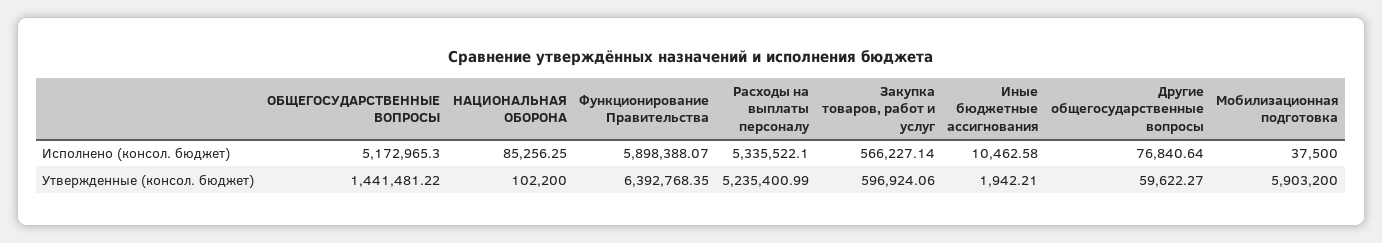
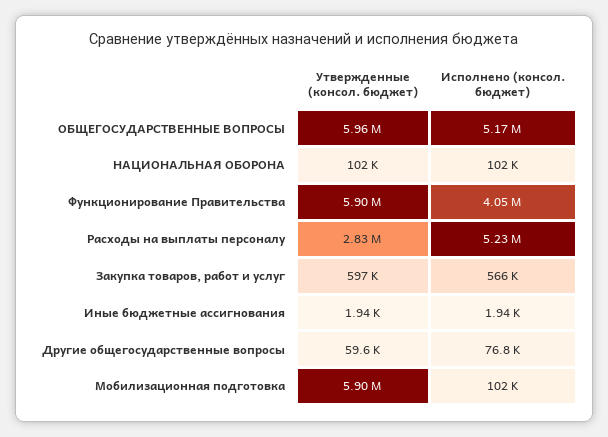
НАЦИОНАЛЬНАЯ ОБОРОНА, Исполнено (консол. бюджет): 85256.25 -> 102000
Функционирование Правительства, Исполнено (консол. бюджет): 5898388.07 -> 4050000
Расходы на выплаты персоналу, Исполнено (консол. бюджет): 5335522.1 -> 5230000
Иные бюджетные ассигнования, Исполнено (консол. бюджет): 10462.58 -> 1940
Мобилизационная подготовка, Исполнено (консол. бюджет): 37500 -> 102000
ОБЩЕГОСУДАРСТВЕННЫЕ ВОПРОСЫ, Утвержденные (консол. бюджет): 1441481.22 -> 5960000
Функционирование Правительства, Утвержденные (консол. бюджет): 6392768.35 -> 5900000
Расходы на выплаты персоналу, Утвержденные (консол. бюджет): 5235400.99 -> 2830000

